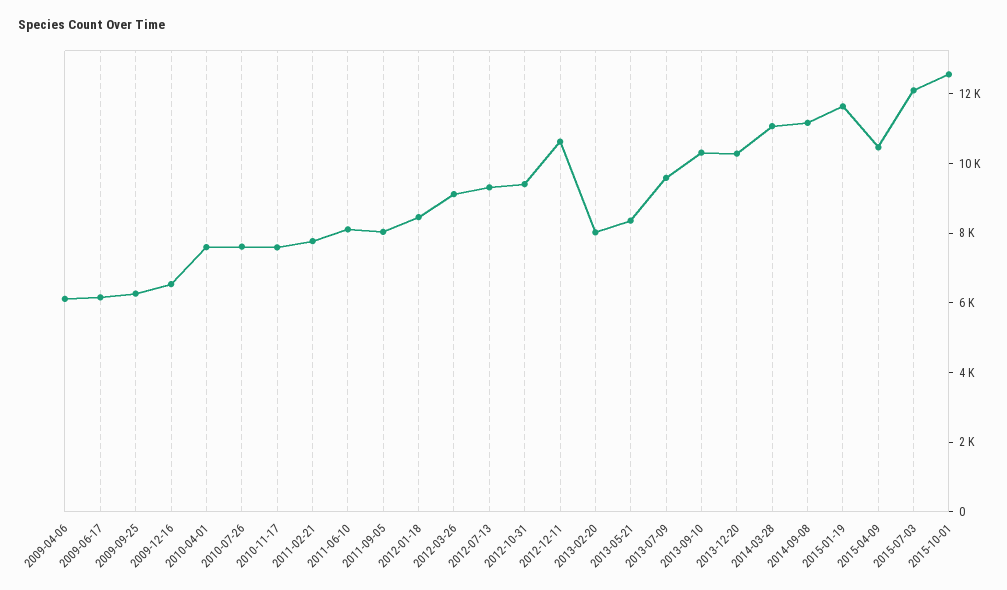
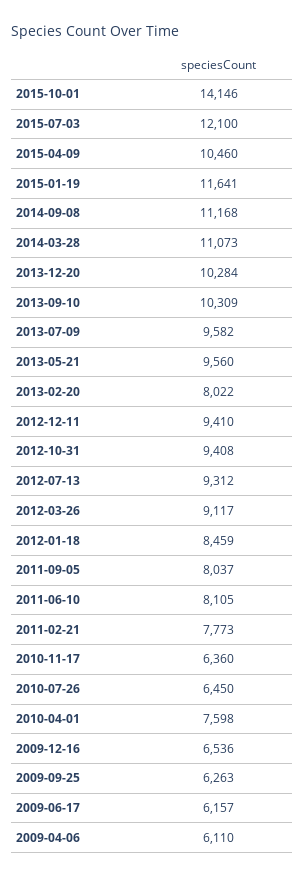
2010-07-26: 7500 -> 6450
2010-11-17: 7500 -> 6360
2012-12-11: 10500 -> 9410
2013-05-21: 8500 -> 9560
2015-10-01: 12500 -> 14146

